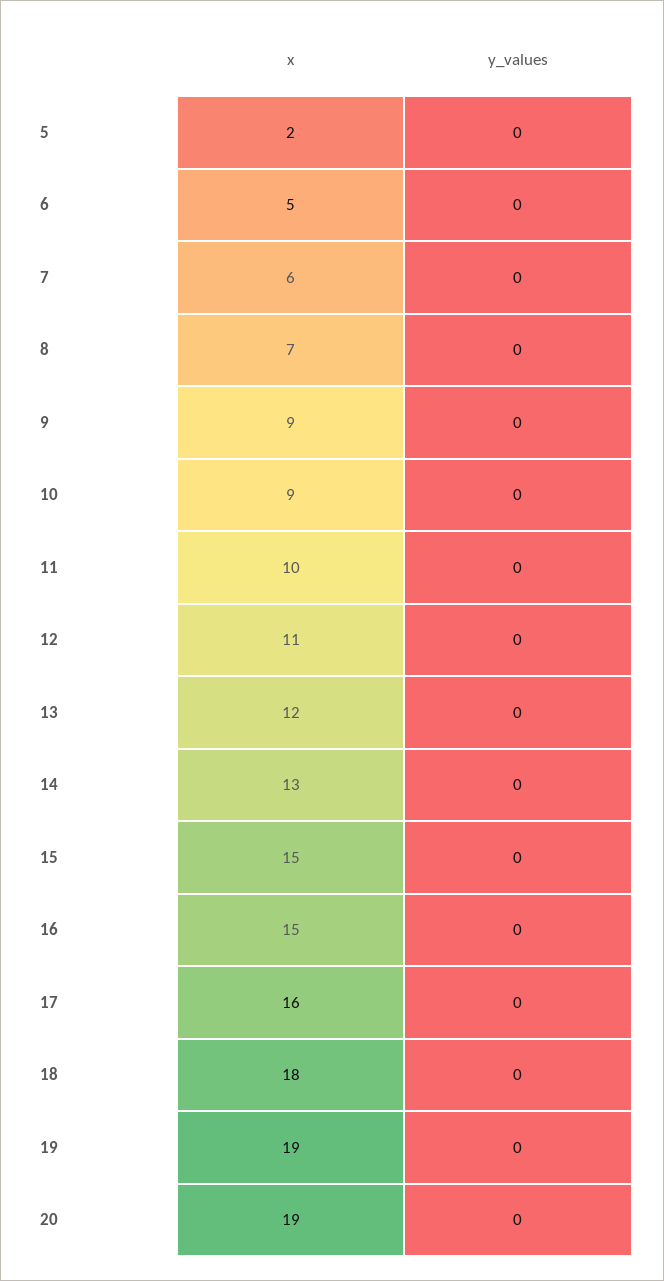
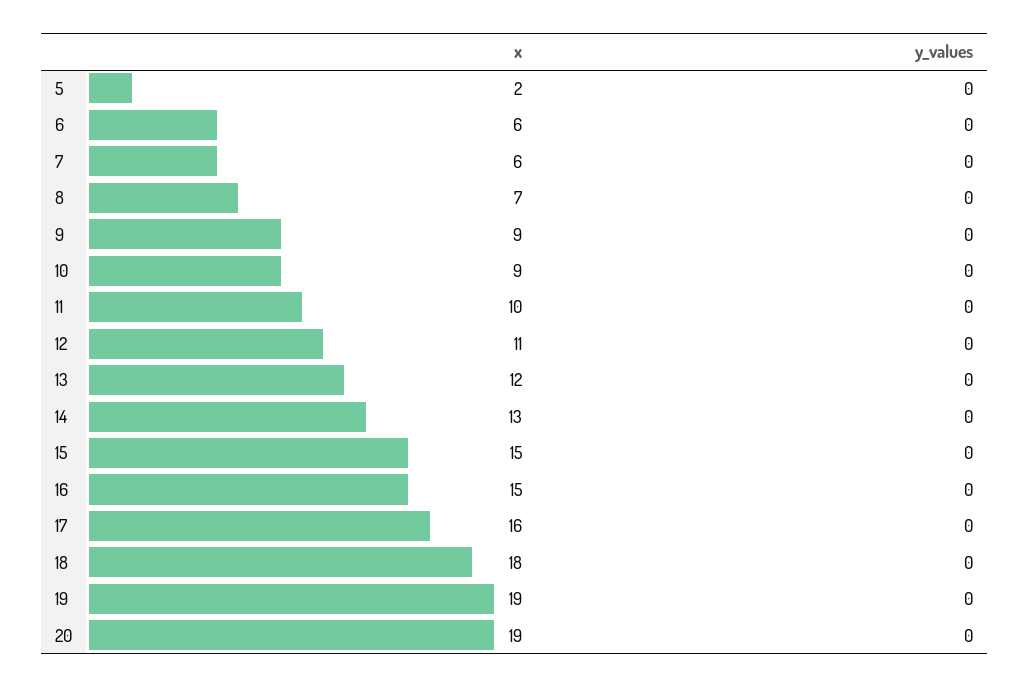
x, 6: 5 -> 6

